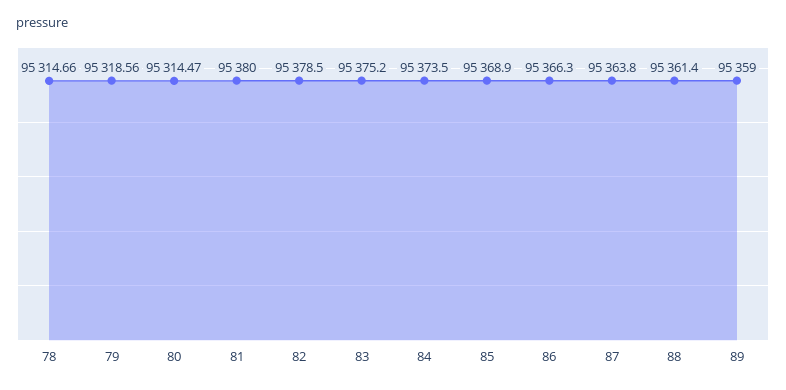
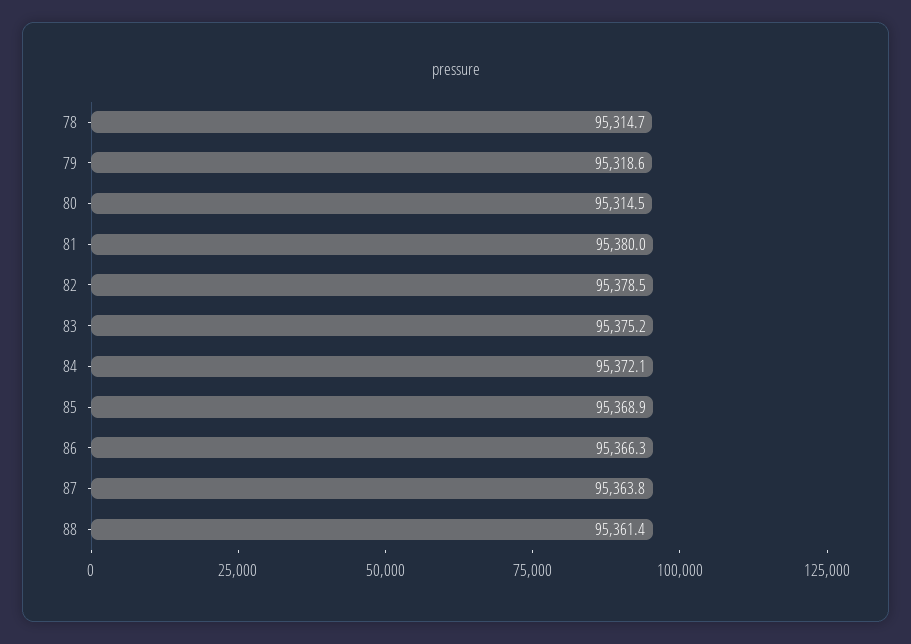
84: 95373.5 -> 95372.1
89: 95359 -> none

